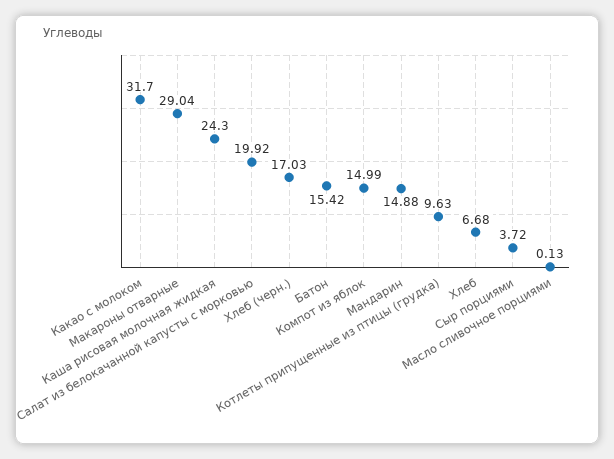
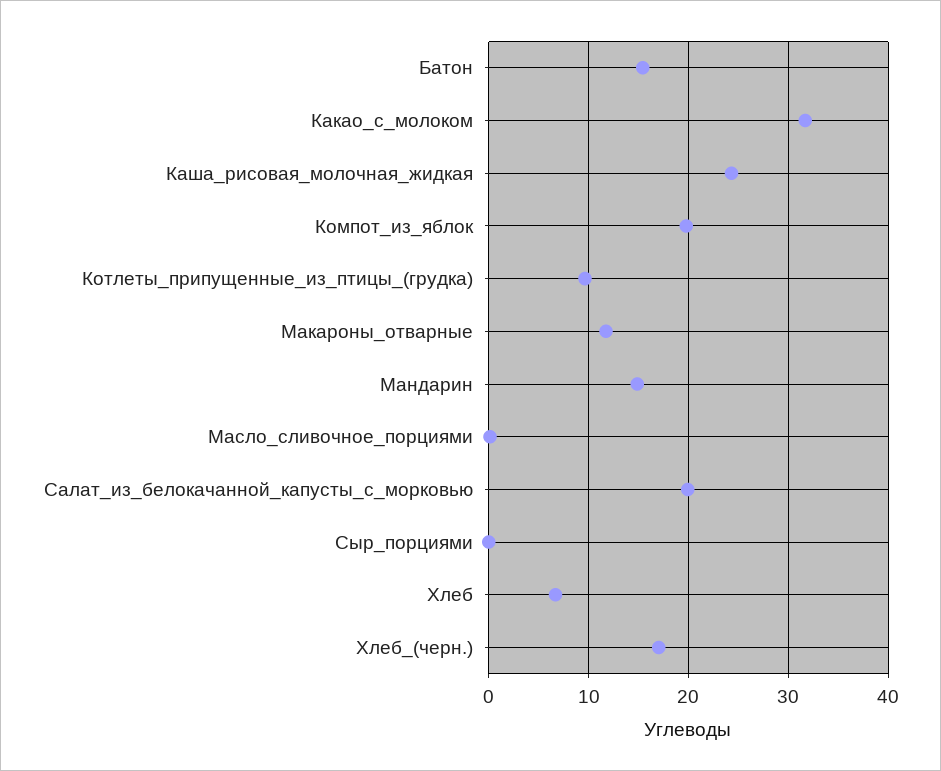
Макароны отварные: 29.04 -> 12
Компот из яблок: 14.99 -> 20
Сыр порциями: 3.72 -> 0

